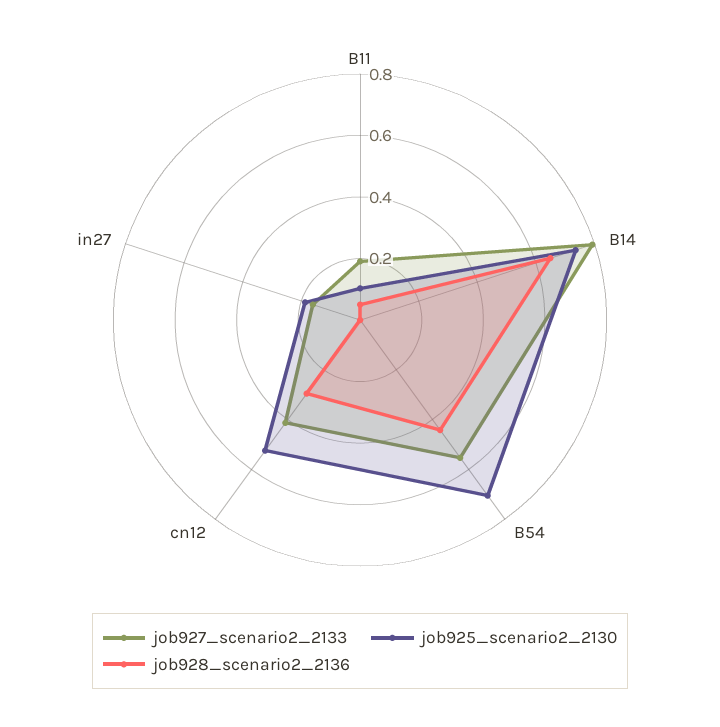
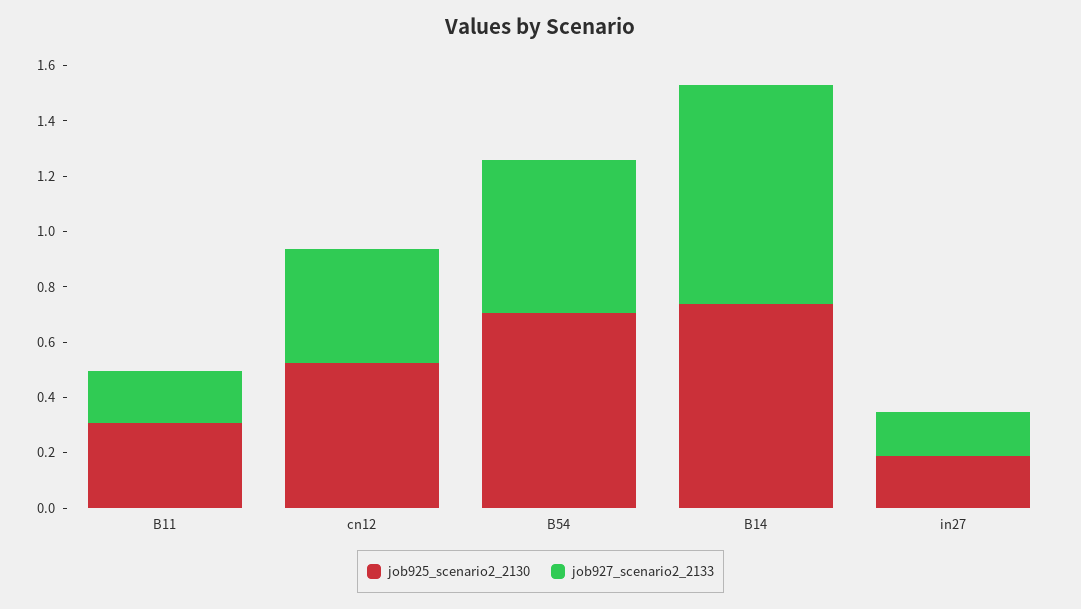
job925_scenario2_2130, B11: 0.1 -> 0.3
job928_scenario2_2136, B11: 0.05 -> none
job928_scenario2_2136, B14: 0.65 -> none
job928_scenario2_2136, B54: 0.45 -> none
job928_scenario2_2136, cn12: 0.3 -> none
job928_scenario2_2136, in27: 0 -> none

